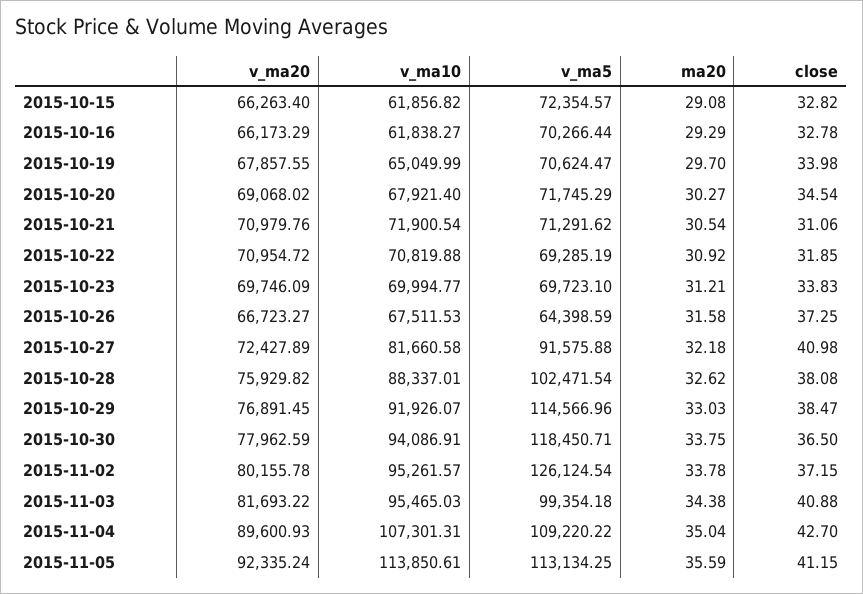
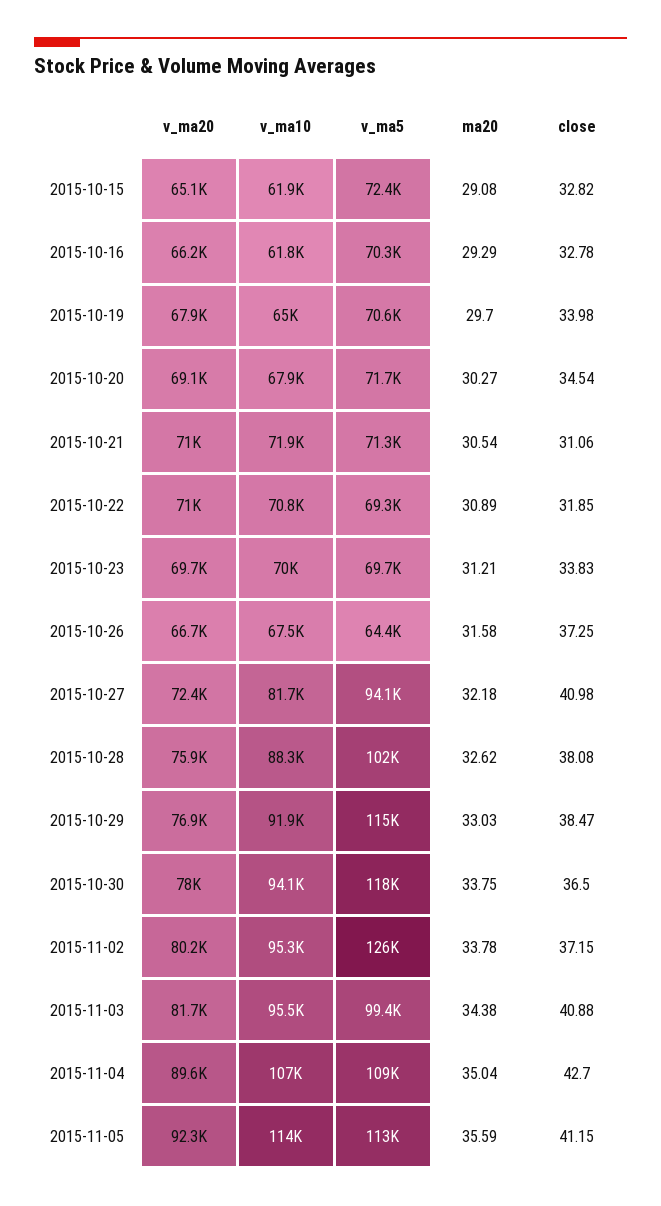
v_ma20, 2015-10-15: 66263.4 -> 65100
ma20, 2015-10-22: 30.92 -> 30.89
v_ma5, 2015-10-27: 91575.88 -> 94100

